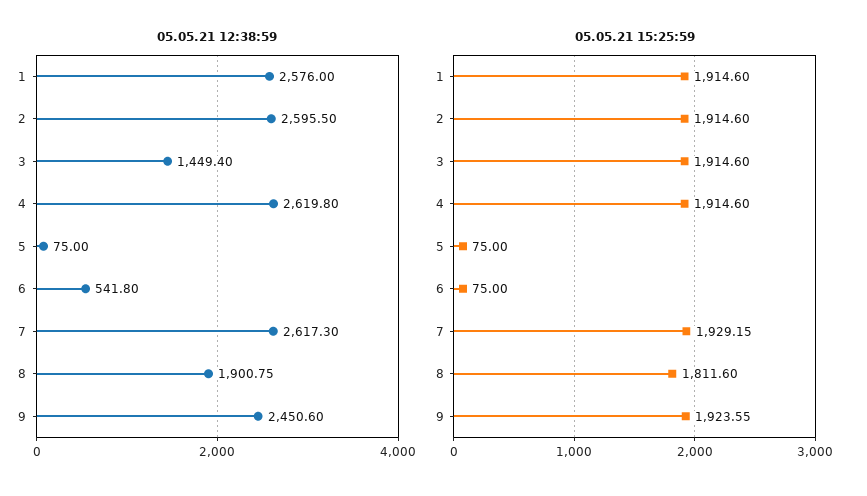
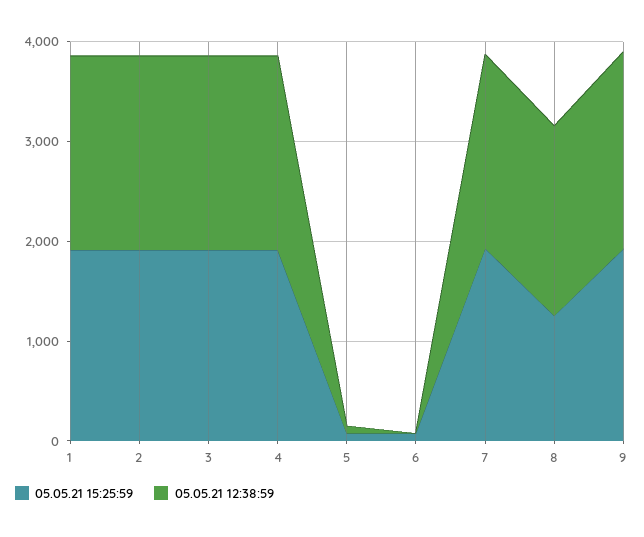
05.05.21 12:38:59, 1: 2576 -> 2000
05.05.21 12:38:59, 2: 2595.5 -> 2000
05.05.21 12:38:59, 3: 1449.4 -> 2000
05.05.21 12:38:59, 4: 2619.8 -> 2000
05.05.21 12:38:59, 6: 541.8 -> 0
05.05.21 12:38:59, 7: 2617.3 -> 2000
05.05.21 12:38:59, 9: 2450.6 -> 2000
05.05.21 15:25:59, 8: 1811.6 -> 1200

